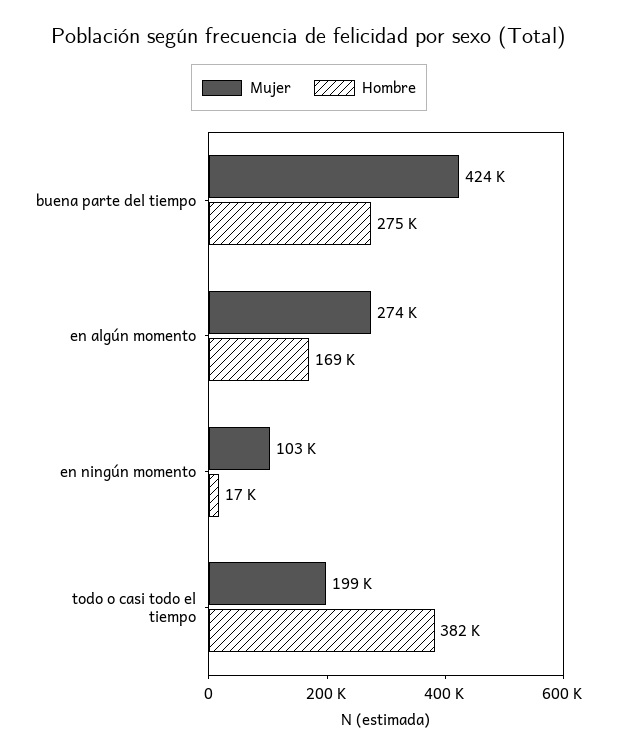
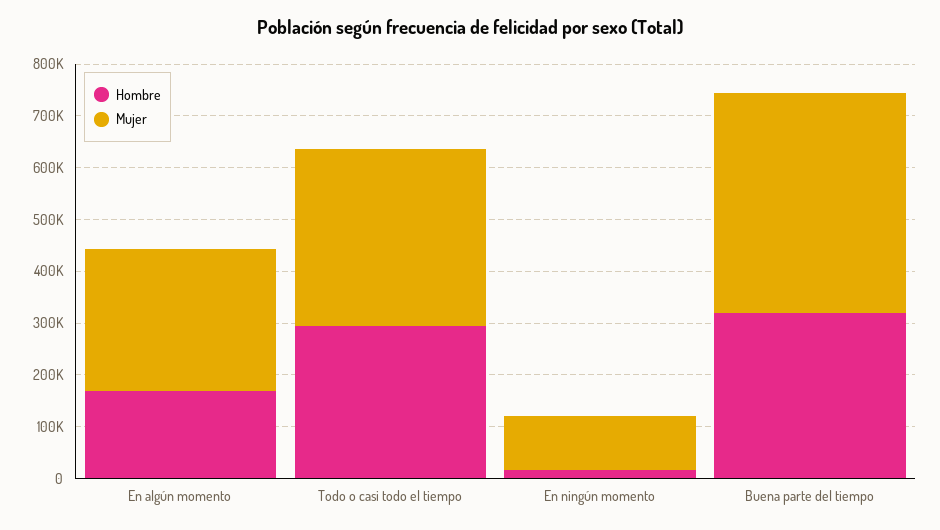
Hombre, buena parte del tiempo: 275000 -> 320000
Mujer, todo o casi todo el tiempo: 199000 -> 340000
Hombre, todo o casi todo el tiempo: 382000 -> 300000

